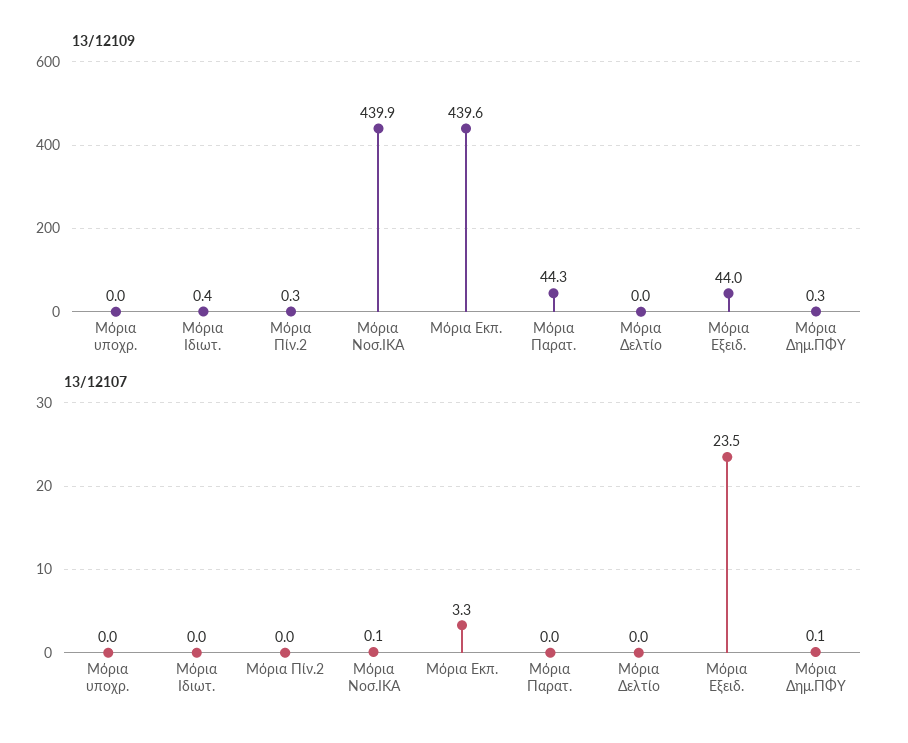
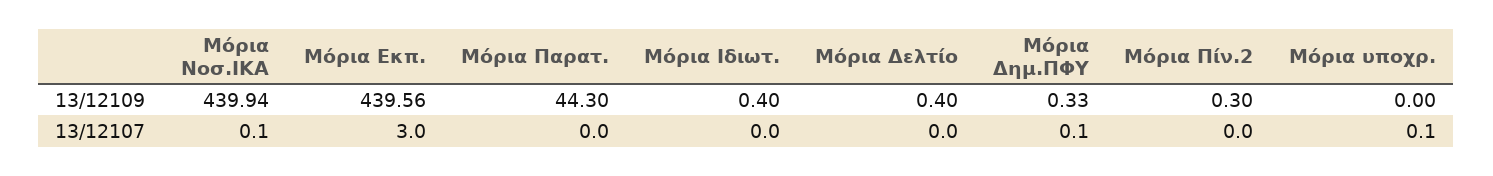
13/12109, Μόρια Δελτίο: 0 -> 0.4
13/12109, Μόρια Εξειδ.: 44 -> none
13/12107, Μόρια υποχρ.: 0 -> 0.1
13/12107, Μόρια Εκπ.: 3.3 -> 3
13/12107, Μόρια Εξειδ.: 23.5 -> none

